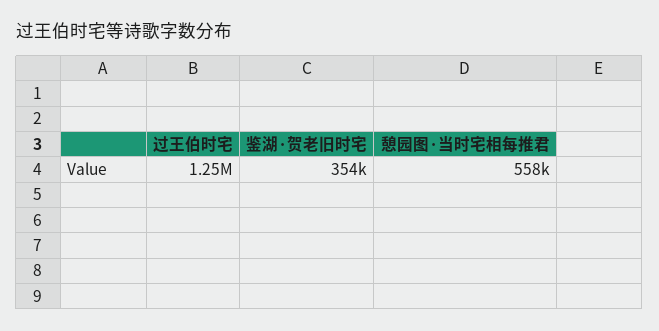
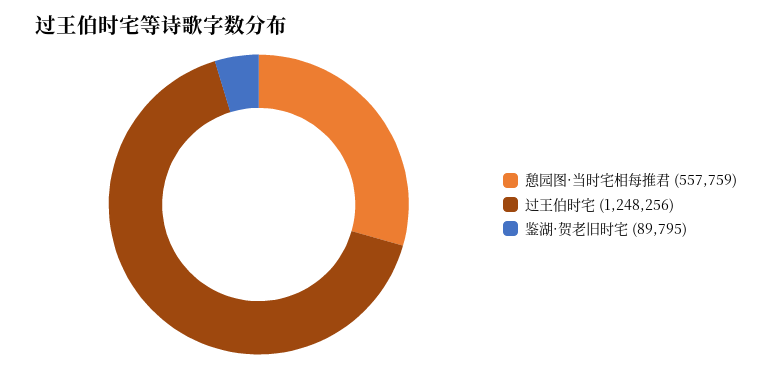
鉴湖·贺老旧时宅: 354000 -> 89795

